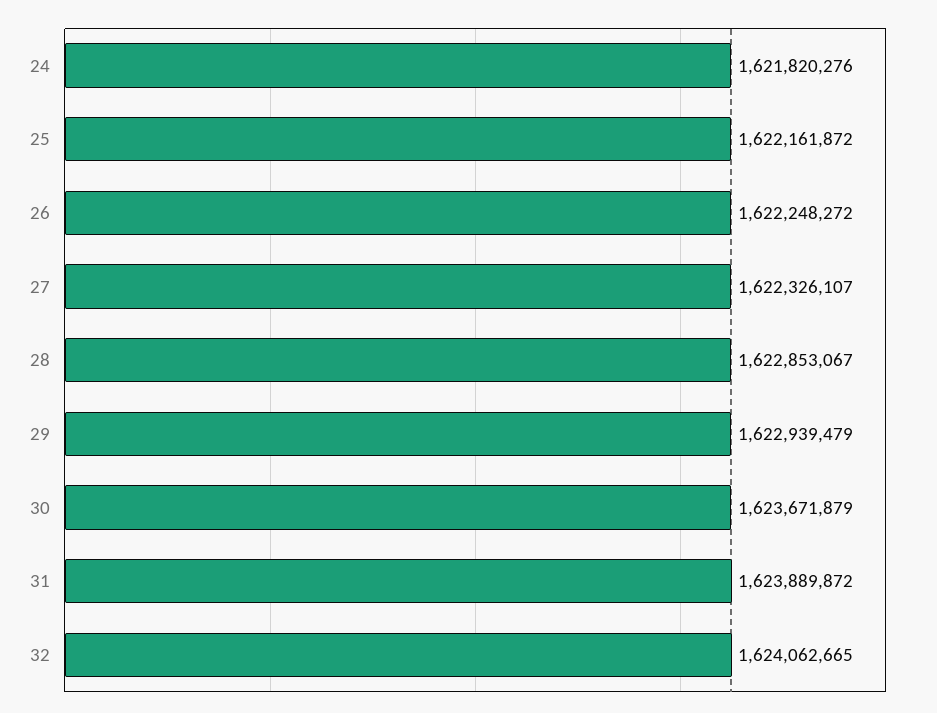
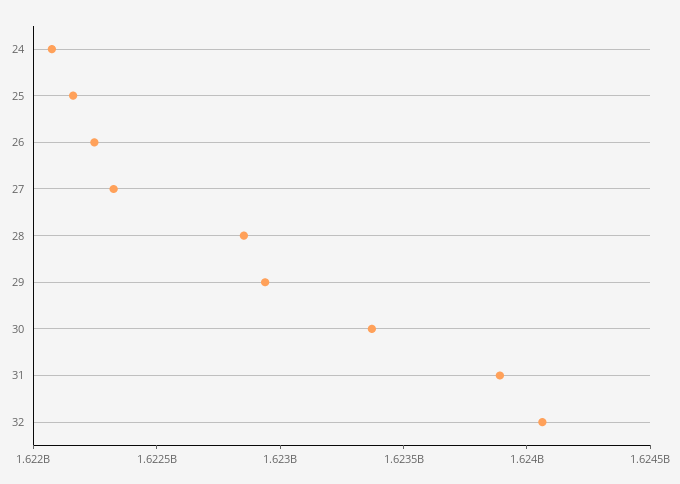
24: 1621820276 -> 1622100000
30: 1623671879 -> 1623400000

